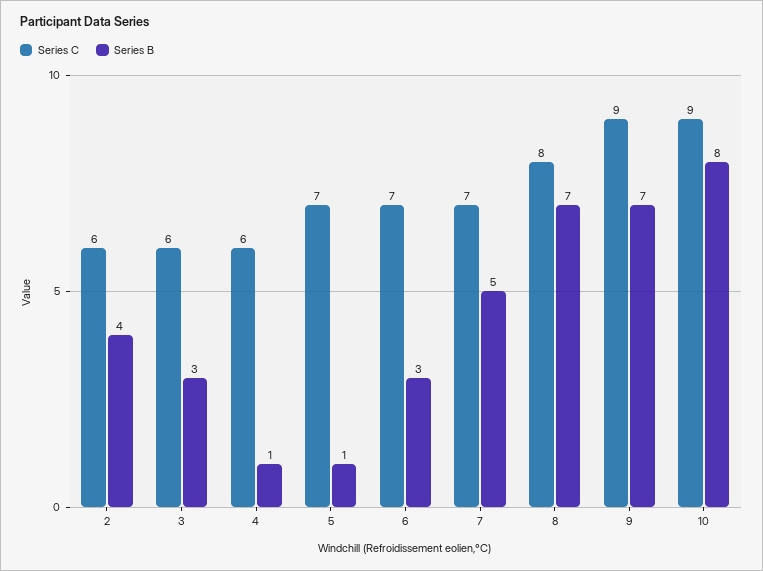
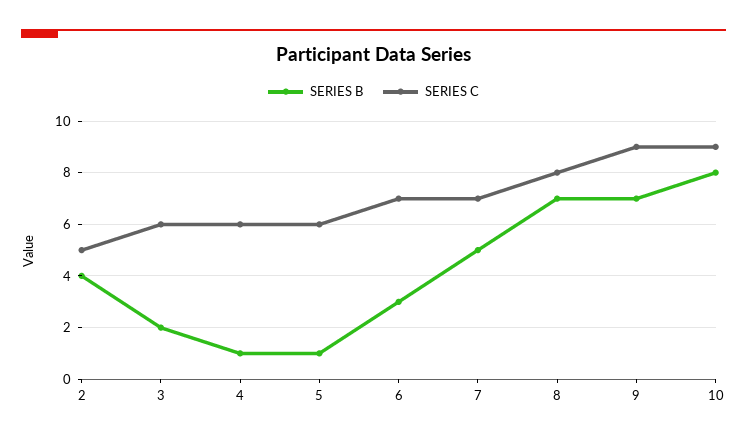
Series C, 2: 6 -> 5
Series B, 3: 3 -> 2
Series C, 5: 7 -> 6

